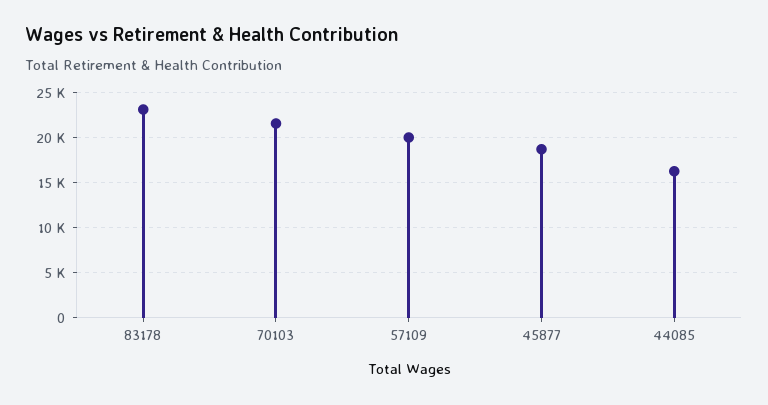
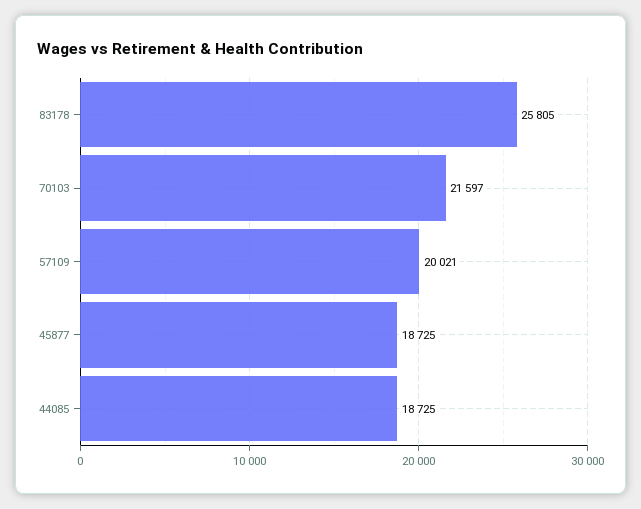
83178: 23000 -> 25805
44085: 16000 -> 18725

